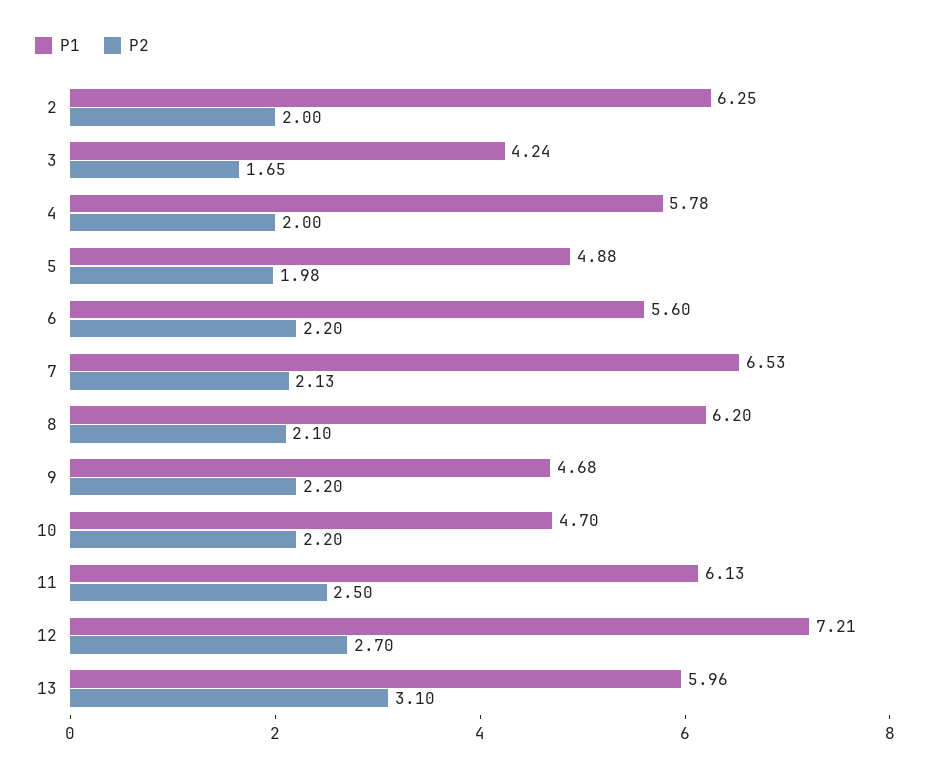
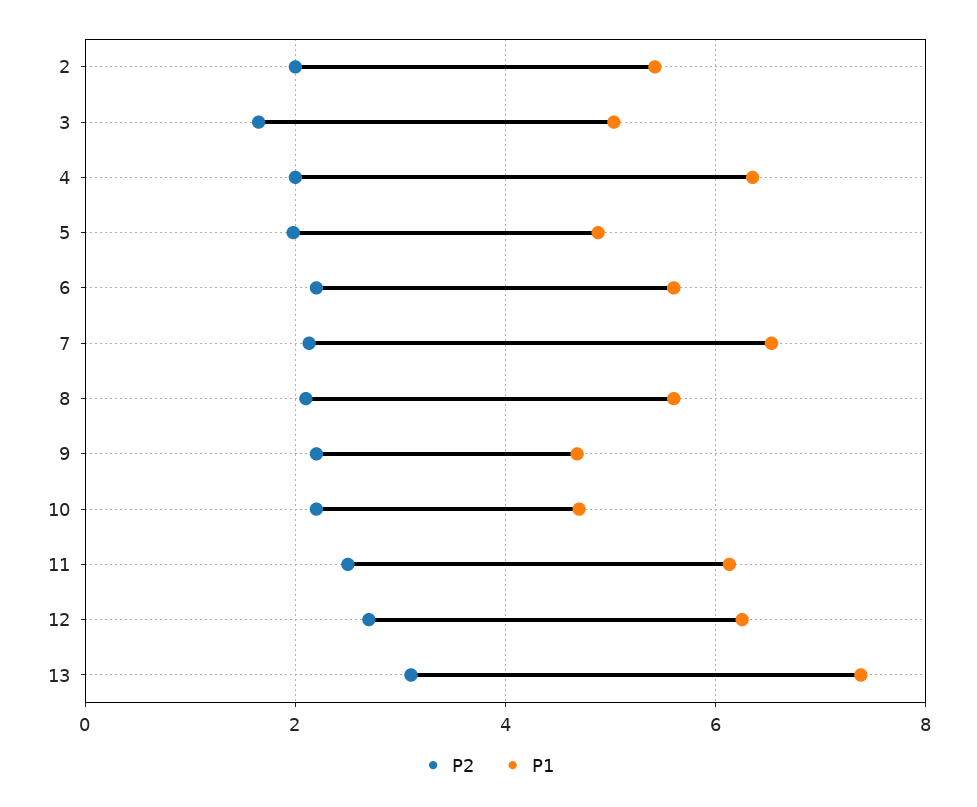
P1, 2: 6.25 -> 5.4
P1, 3: 4.24 -> 5
P1, 4: 5.78 -> 6.4
P1, 8: 6.2 -> 5.6
P1, 12: 7.21 -> 6.2
P1, 13: 5.96 -> 7.4

